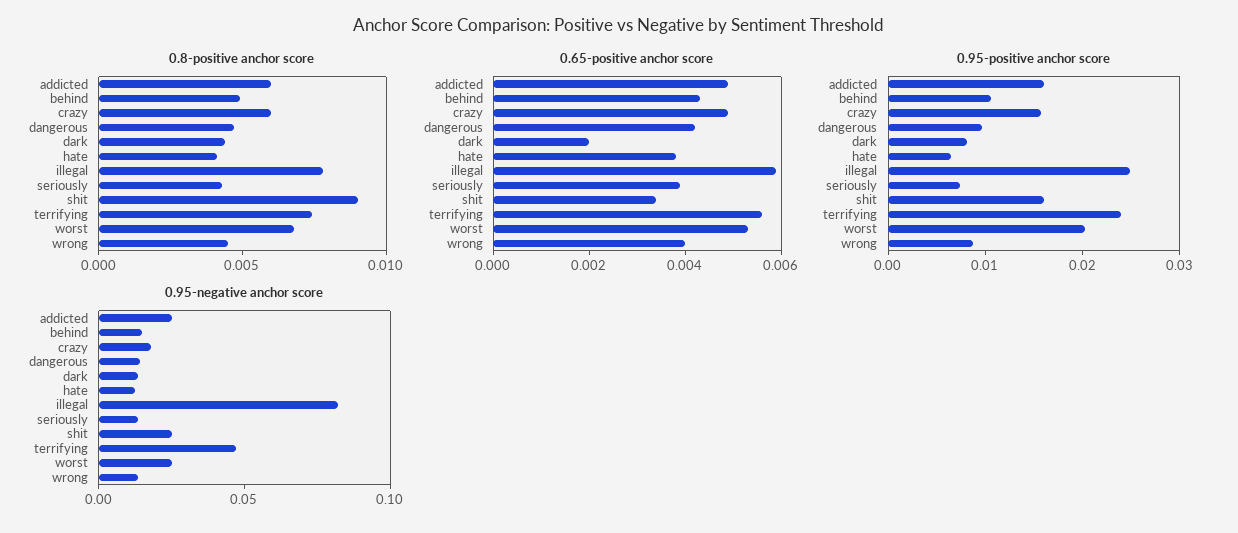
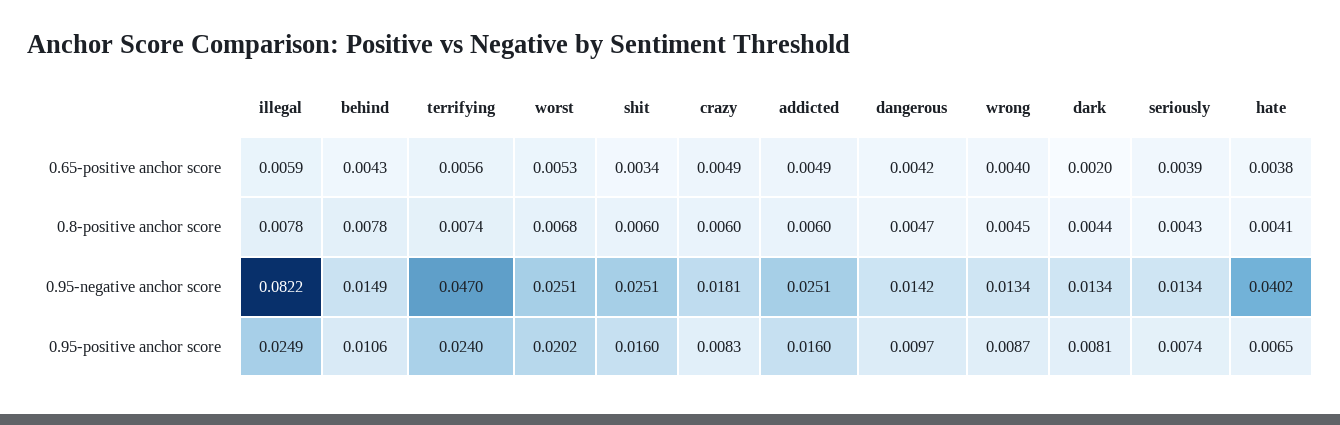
0.8-positive anchor score, behind: 0.005 -> 0.0078
0.8-positive anchor score, shit: 0.009 -> 0.006
0.95-positive anchor score, crazy: 0.016 -> 0.0083
0.95-negative anchor score, hate: 0.01 -> 0.0402

